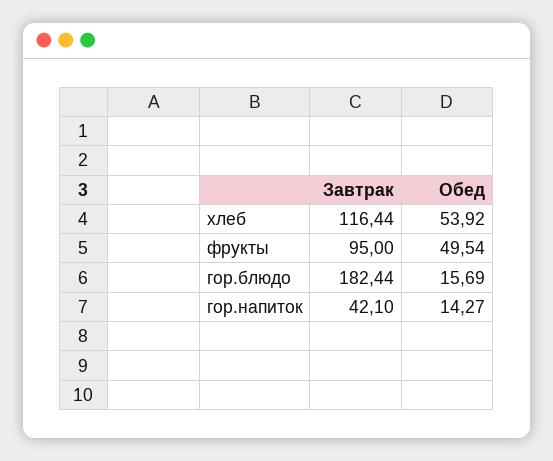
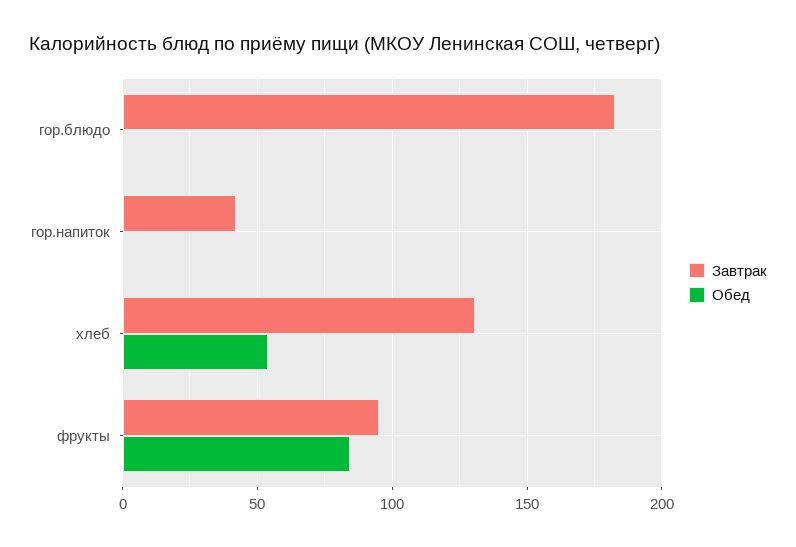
Завтрак, хлеб: 116.44 -> 130
Обед, фрукты: 49.54 -> 85
Обед, гор.блюдо: 15.69 -> 0
Обед, гор.напиток: 14.27 -> 0

